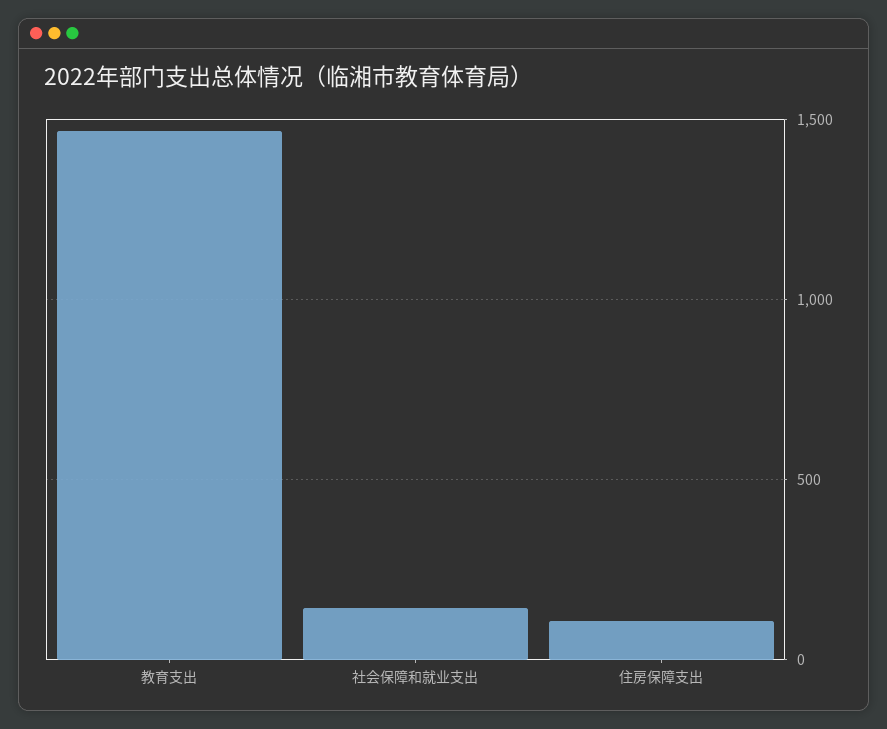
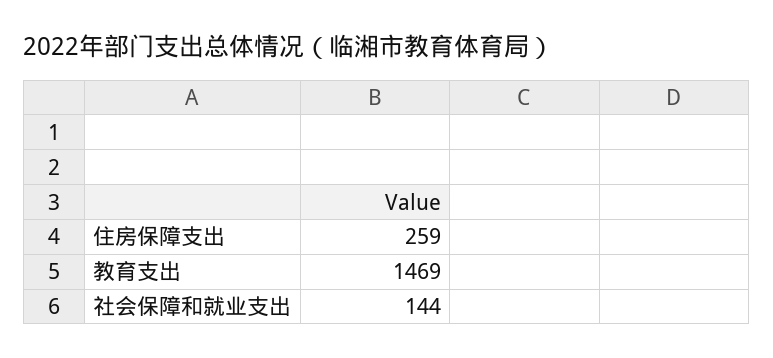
住房保障支出: 100 -> 259

